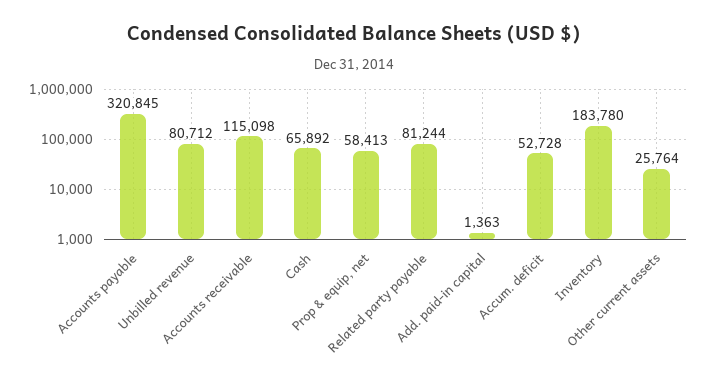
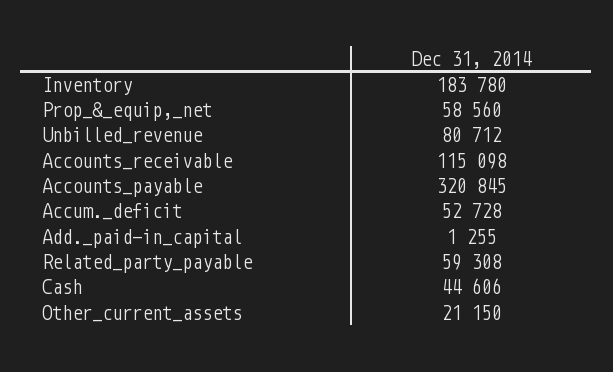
Cash: 65892 -> 44606
Prop & equip, net: 58413 -> 58560
Related party payable: 81244 -> 59308
Add. paid-in capital: 1363 -> 1255
Other current assets: 25764 -> 21150

